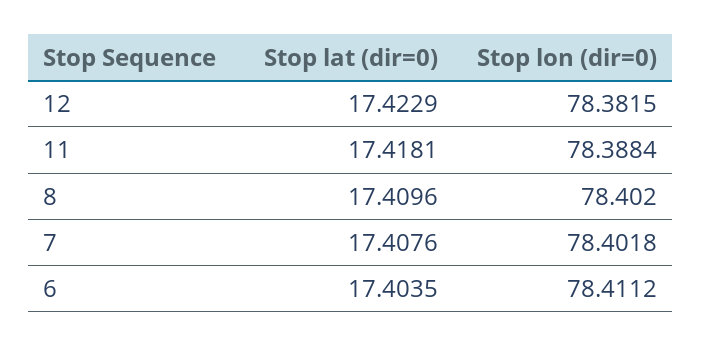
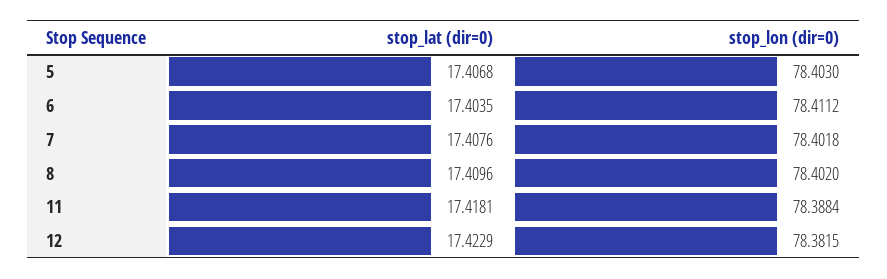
Stop lat (dir=0), 5: none -> 17.4068
Stop lon (dir=0), 5: none -> 78.403

